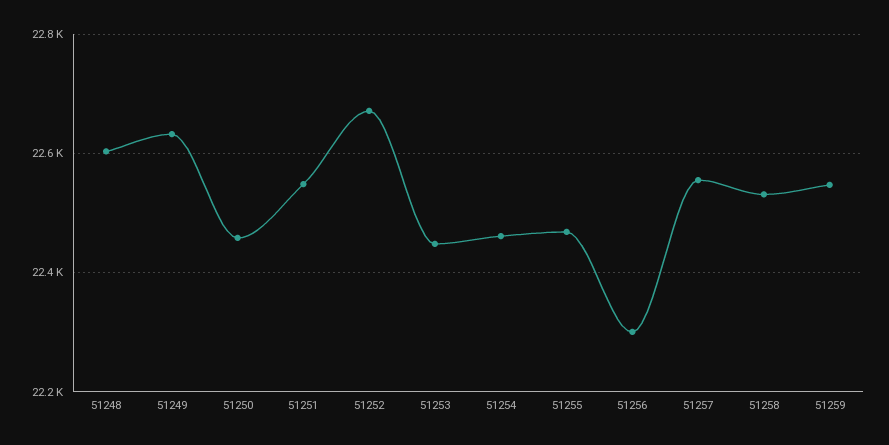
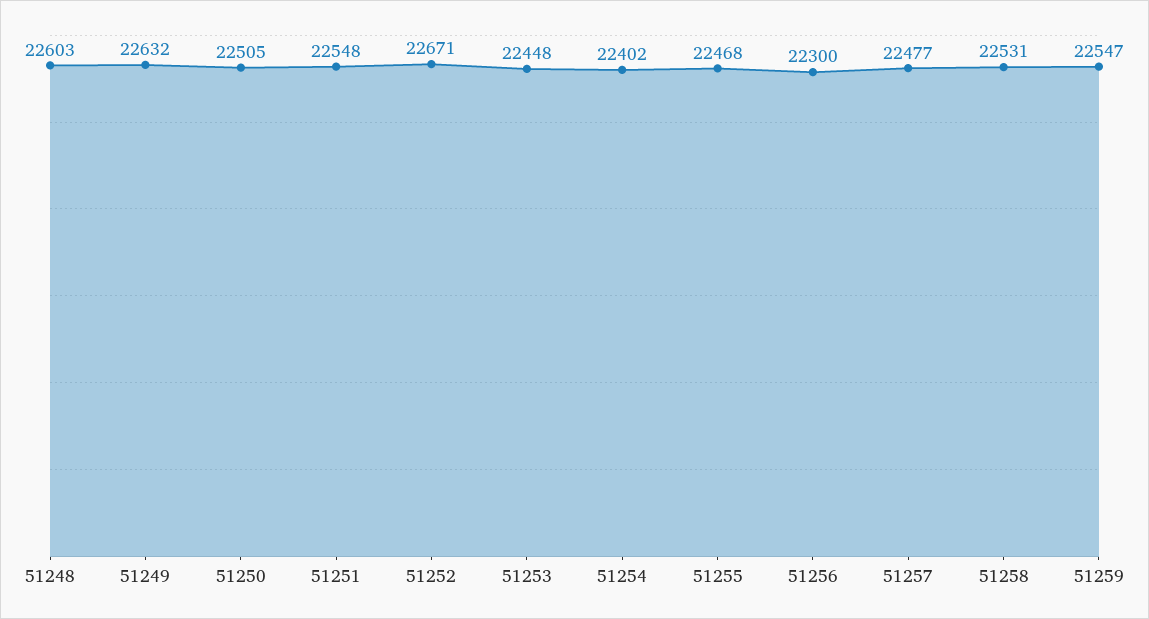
51250: 22460 -> 22505
51254: 22460 -> 22402
51257: 22560 -> 22477

